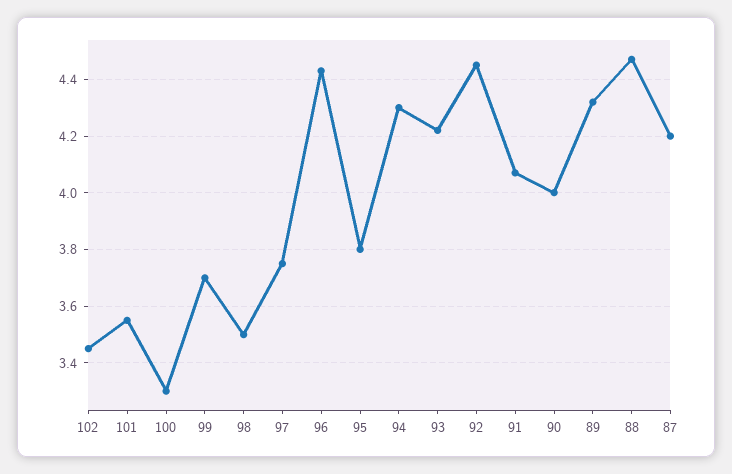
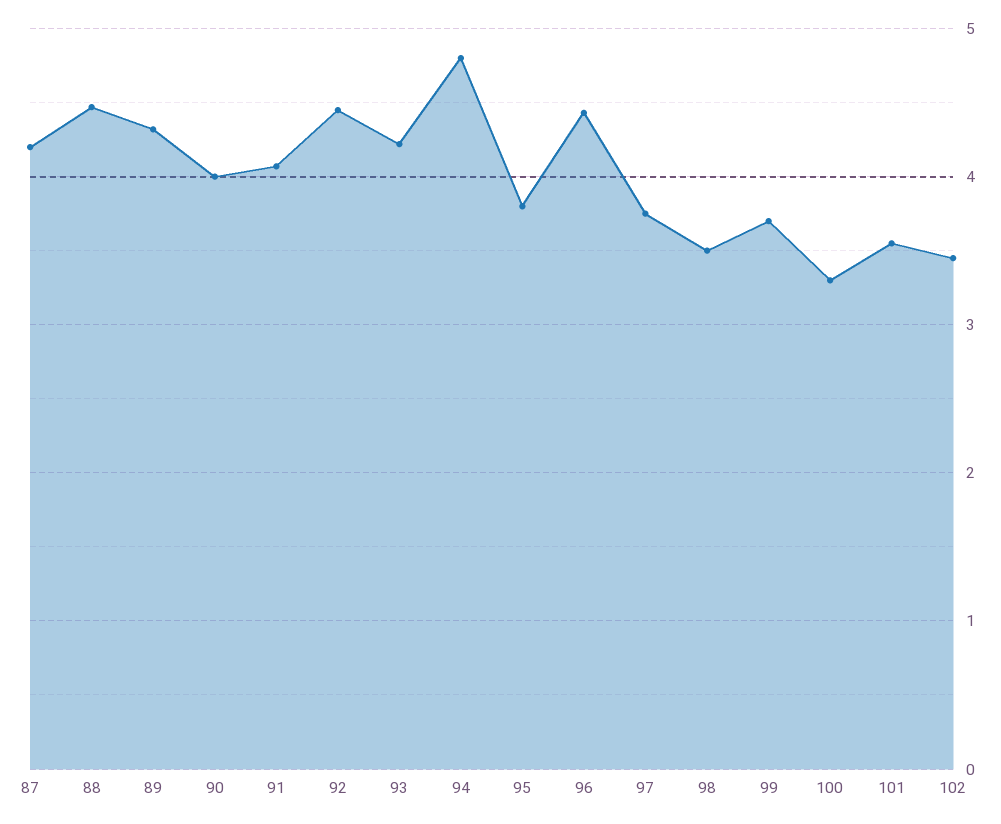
94: 4.3 -> 4.8

